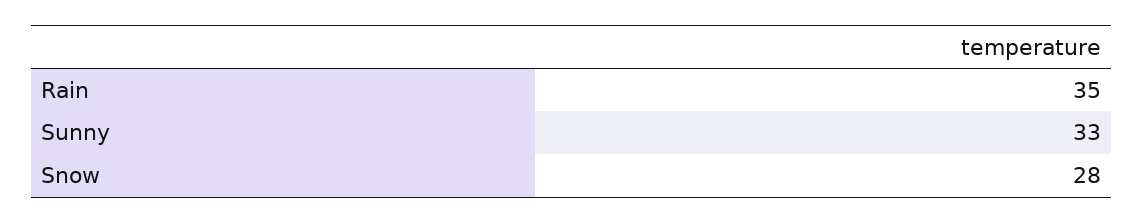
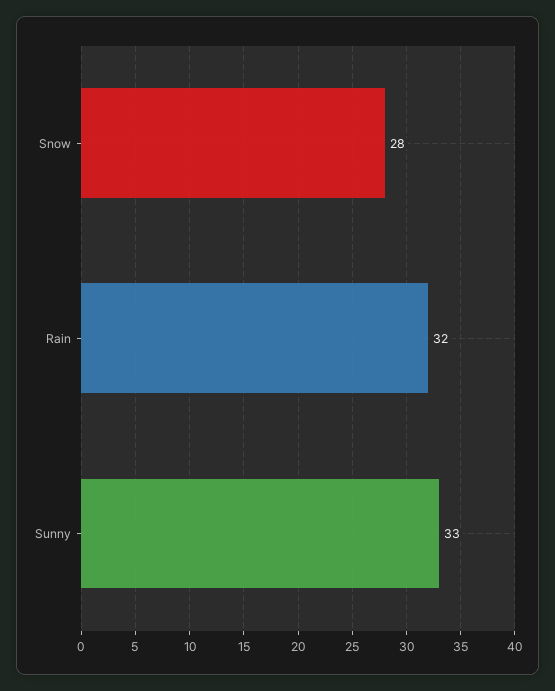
Rain: 35 -> 32

